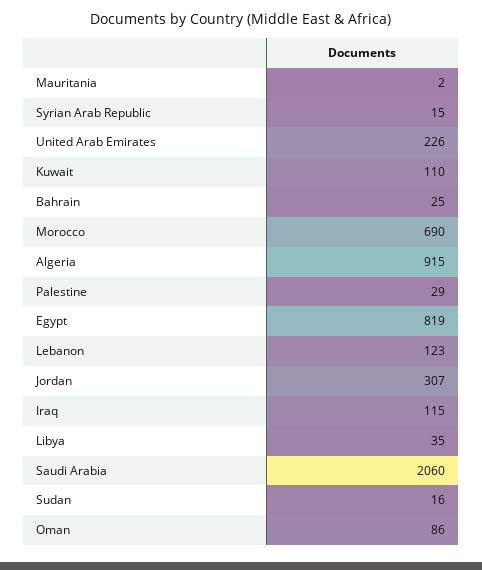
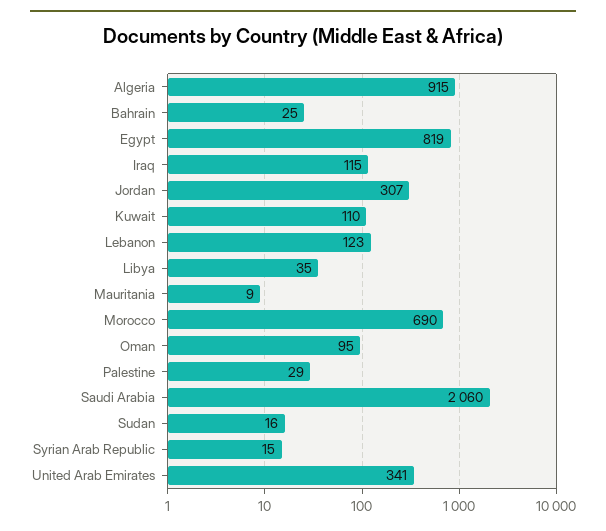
Mauritania: 2 -> 9
United Arab Emirates: 226 -> 341
Oman: 86 -> 95

